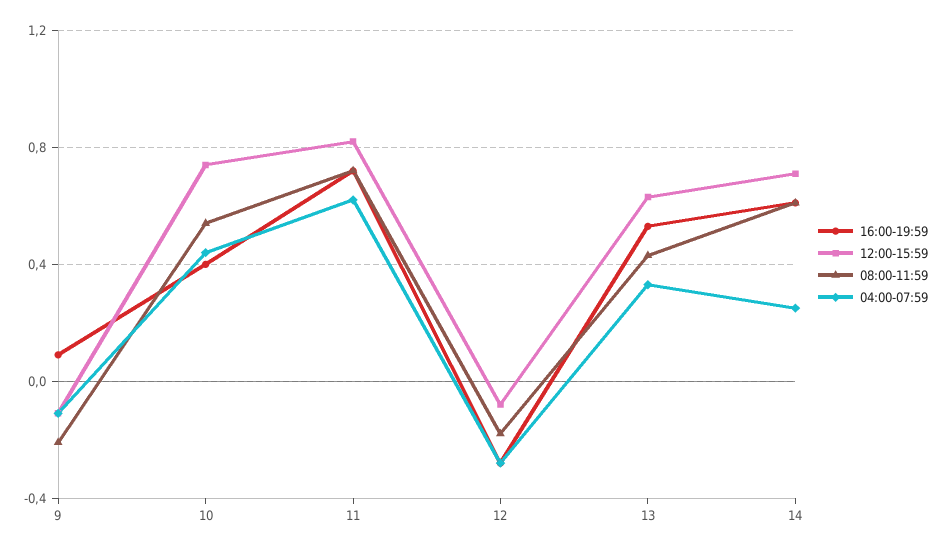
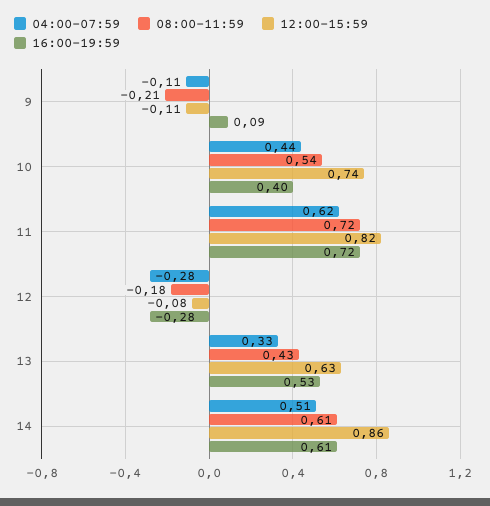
12:00-15:59, 14: 0.7 -> 0.86
04:00-07:59, 14: 0.25 -> 0.51

